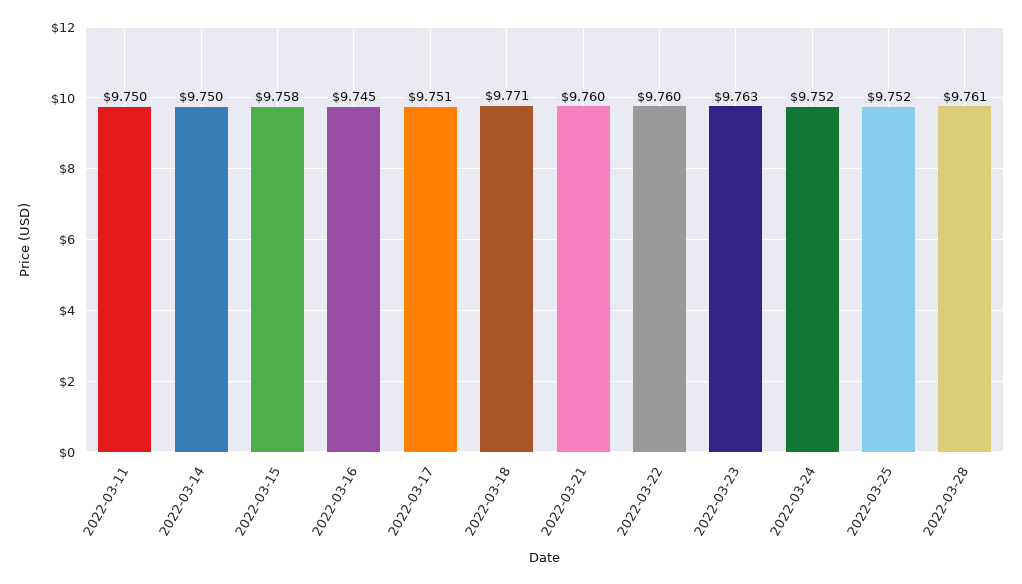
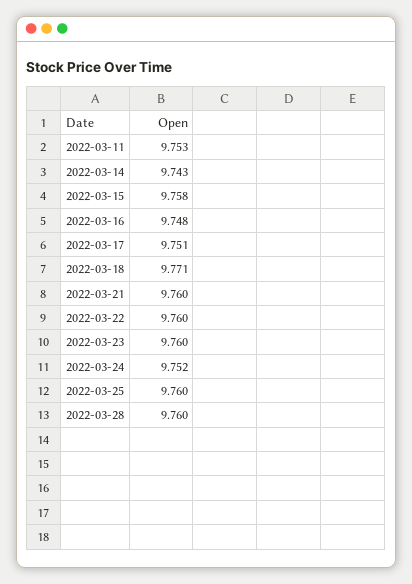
2022-03-11: 9.75 -> 9.753
2022-03-14: 9.75 -> 9.743
2022-03-16: 9.745 -> 9.748
2022-03-23: 9.763 -> 9.76
2022-03-25: 9.752 -> 9.76
2022-03-28: 9.761 -> 9.76

